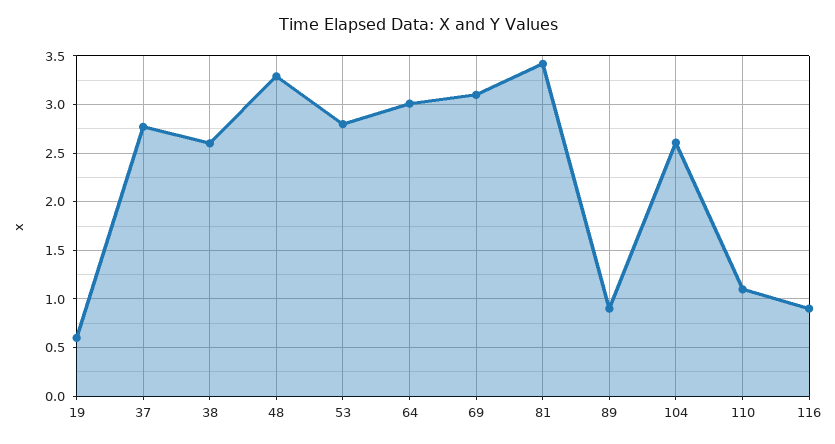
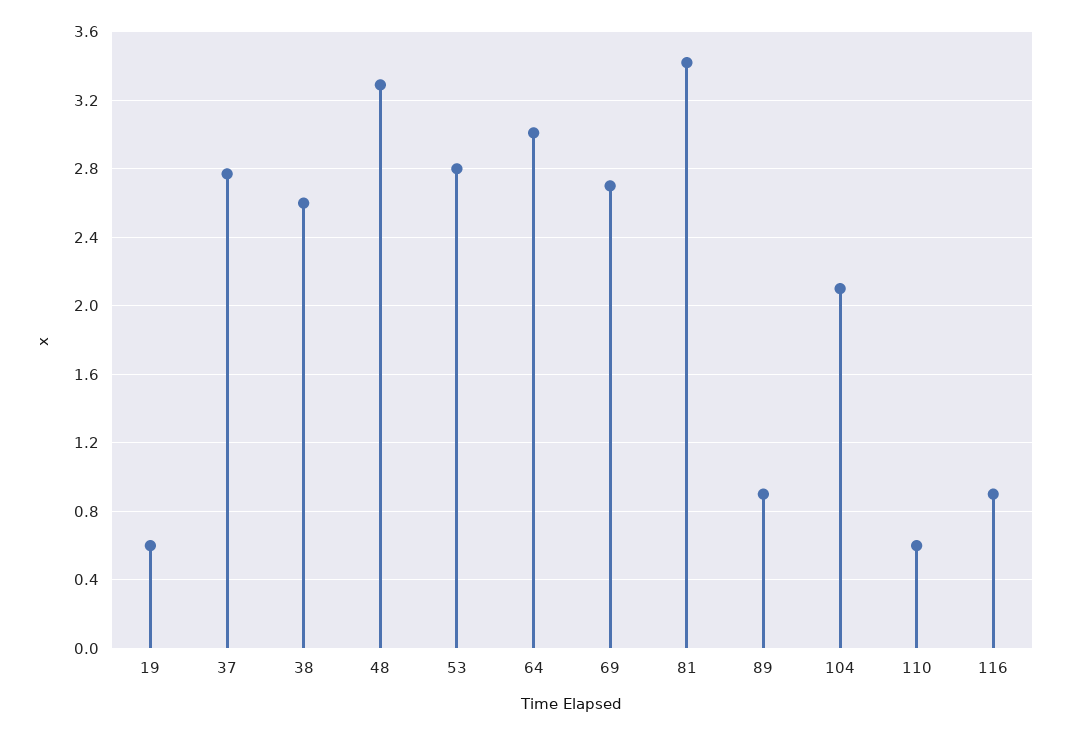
69: 3.1 -> 2.7
104: 2.6 -> 2.1
110: 1.1 -> 0.6

